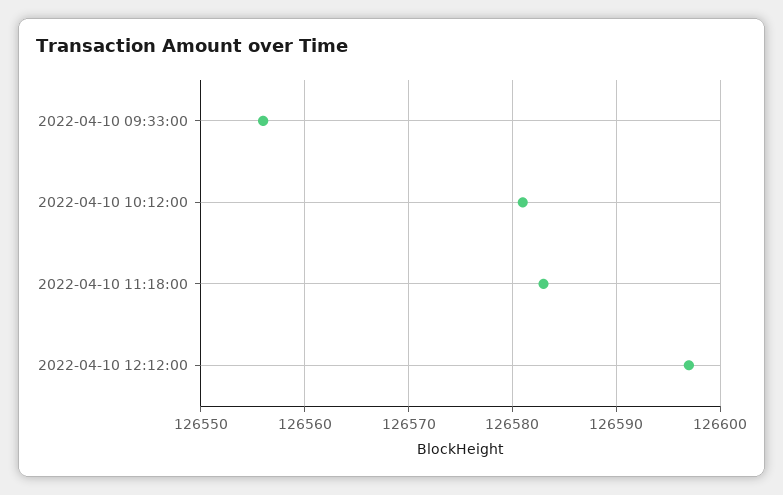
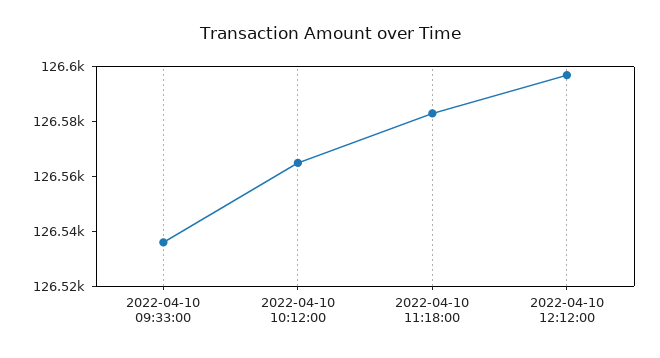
2022-04-10 09:33:00: 126556 -> 126535
2022-04-10 10:12:00: 126581 -> 126565

